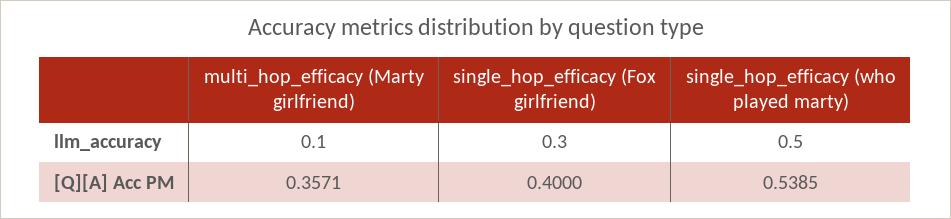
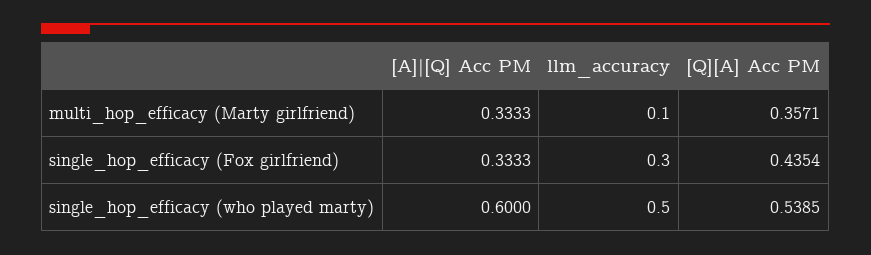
single_hop_efficacy (Fox girlfriend), [Q][A] Acc PM: 0.4 -> 0.4354
multi_hop_efficacy (Marty girlfriend), [A]|[Q] Acc PM: none -> 0.3333
single_hop_efficacy (Fox girlfriend), [A]|[Q] Acc PM: none -> 0.3333
single_hop_efficacy (who played marty), [A]|[Q] Acc PM: none -> 0.6

